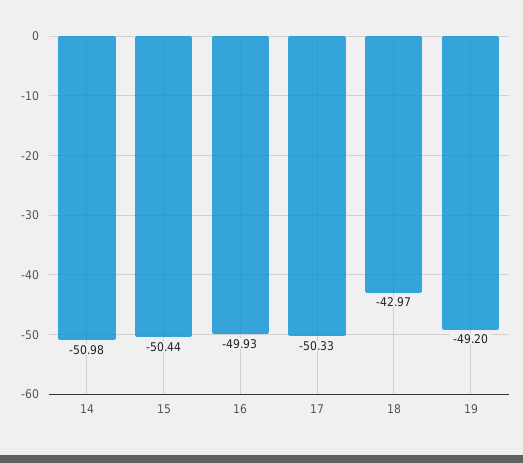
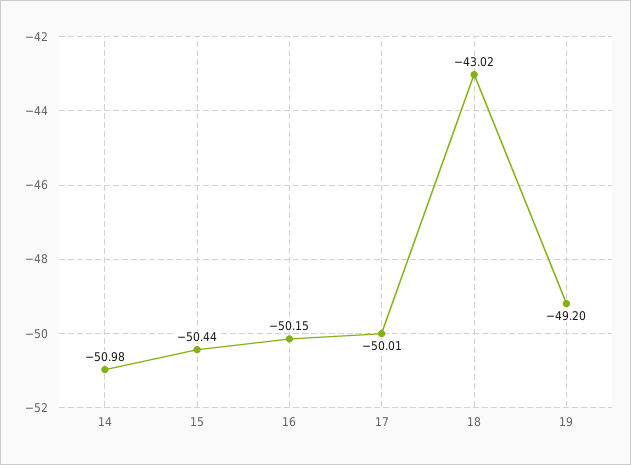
16: -49.93 -> -50.15
17: -50.33 -> -50.01
18: -42.97 -> -43.02

